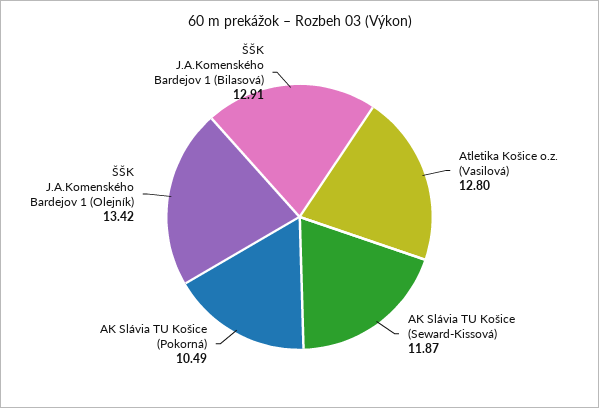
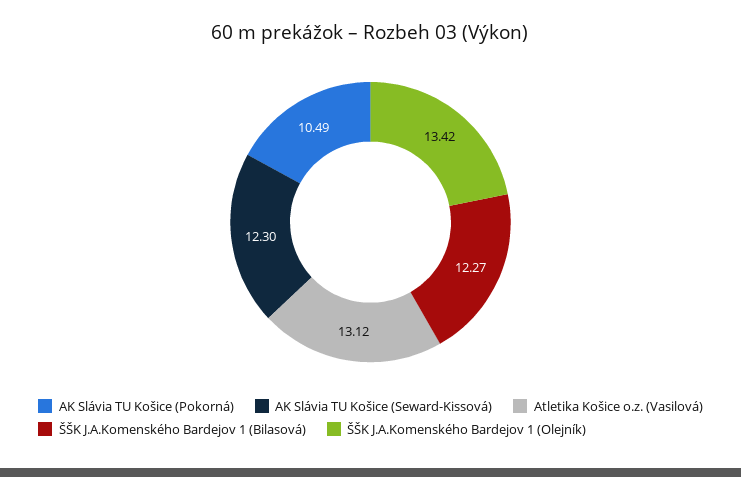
Atletika Košice o.z. (Vasilová): 12.8 -> 13.12
AK Slávia TU Košice (Seward-Kissová): 11.87 -> 12.3
ŠŠK J.A.Komenského Bardejov 1 (Bilasová): 12.91 -> 12.27

